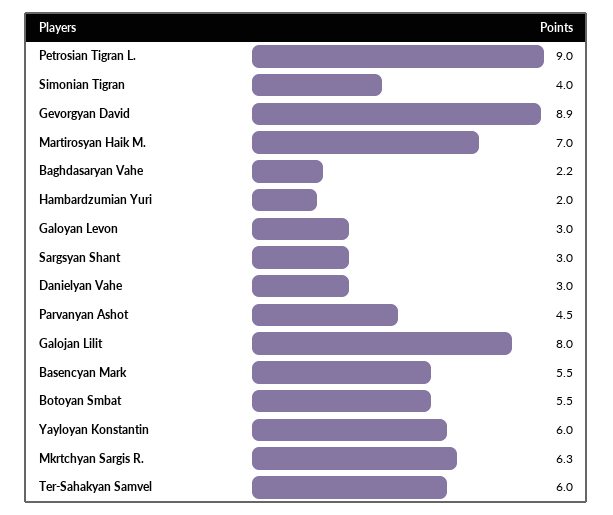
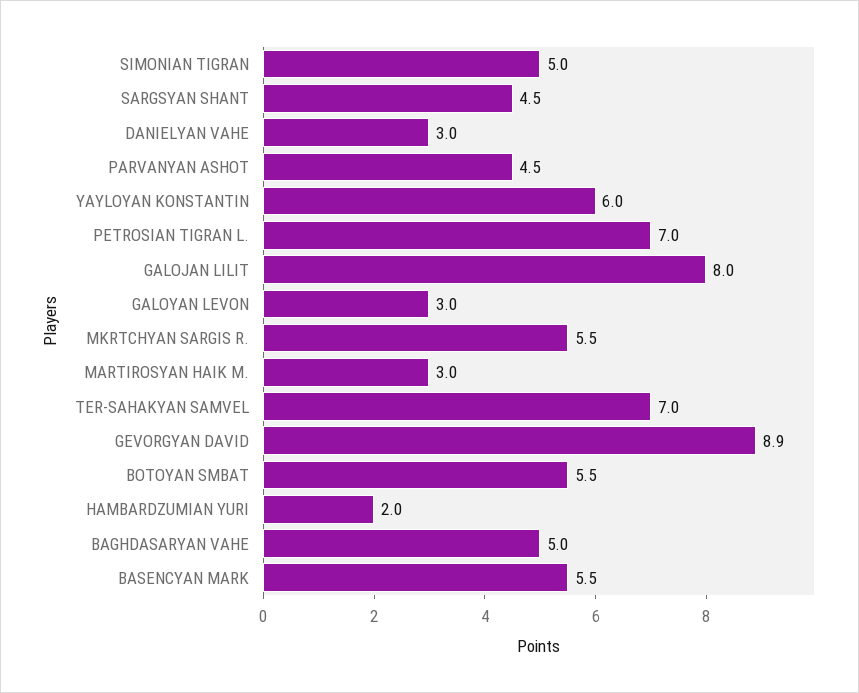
Petrosian Tigran L.: 9 -> 7
Simonian Tigran: 4 -> 5
Martirosyan Haik M.: 7 -> 3
Baghdasaryan Vahe: 2.2 -> 5
Sargsyan Shant: 3 -> 4.5
Mkrtchyan Sargis R.: 6.3 -> 5.5
Ter-Sahakyan Samvel: 6 -> 7

